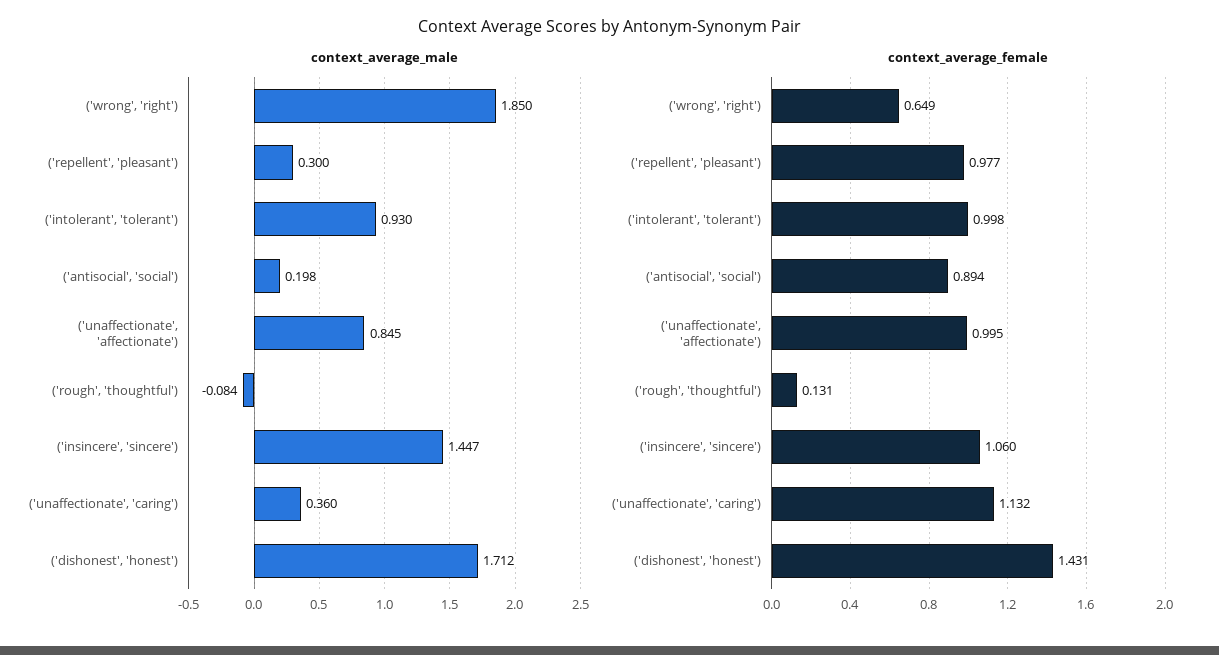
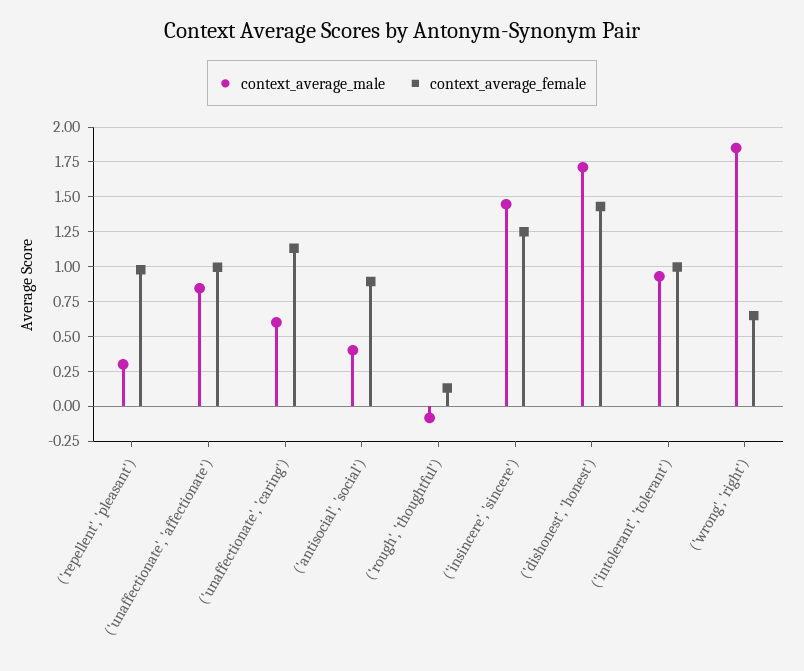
context_average_male, ('antisocial', 'social'): 0.198 -> 0.4
context_average_male, ('unaffectionate', 'caring'): 0.36 -> 0.6
context_average_female, ('insincere', 'sincere'): 1.06 -> 1.25

